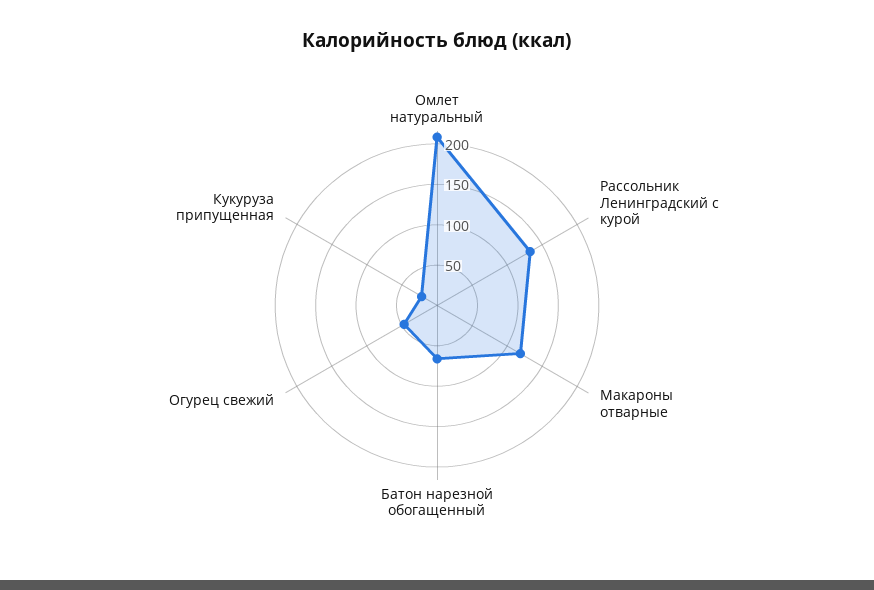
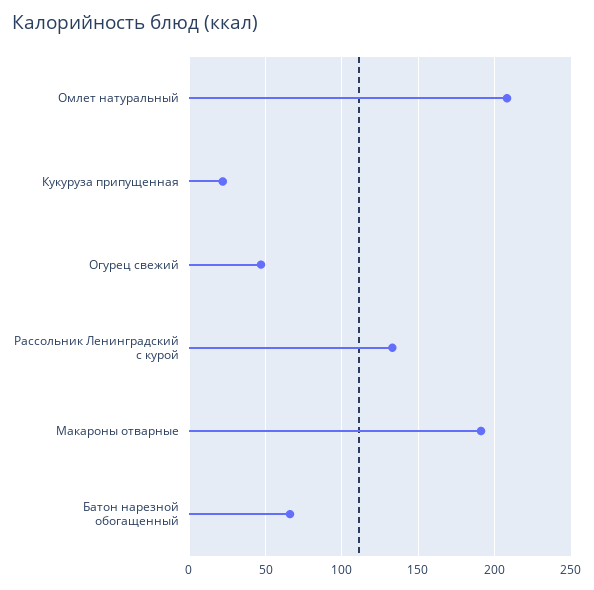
Макароны отварные: 120 -> 190

